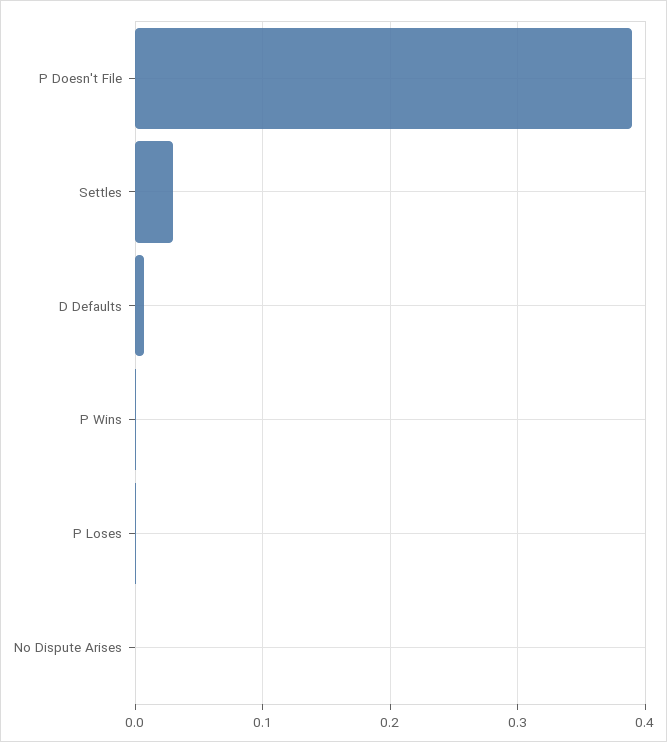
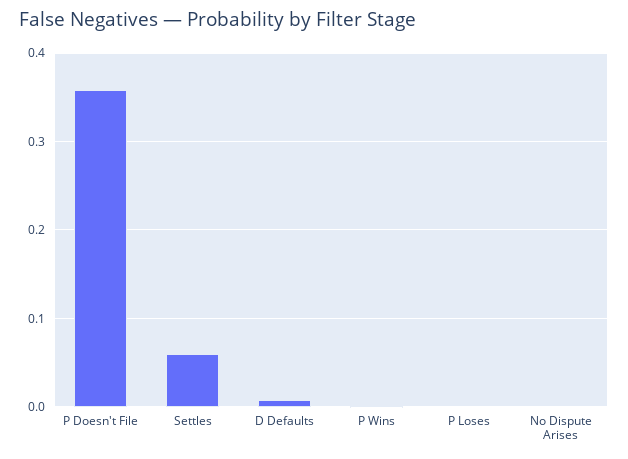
P Doesn't File: 0.39 -> 0.36
Settles: 0.03 -> 0.06

